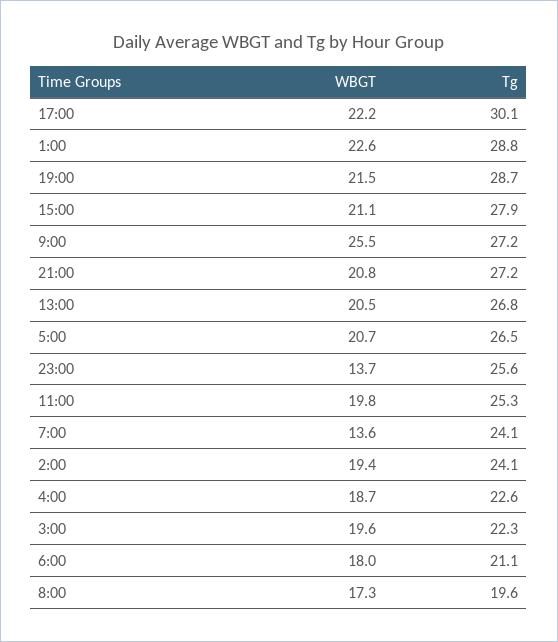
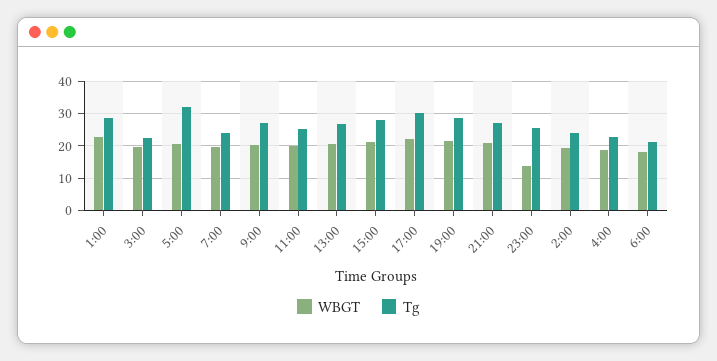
WBGT, 9:00: 25.5 -> 20
Tg, 5:00: 26.5 -> 32
WBGT, 7:00: 13.6 -> 20
WBGT, 8:00: 17.3 -> none
Tg, 8:00: 19.6 -> none

